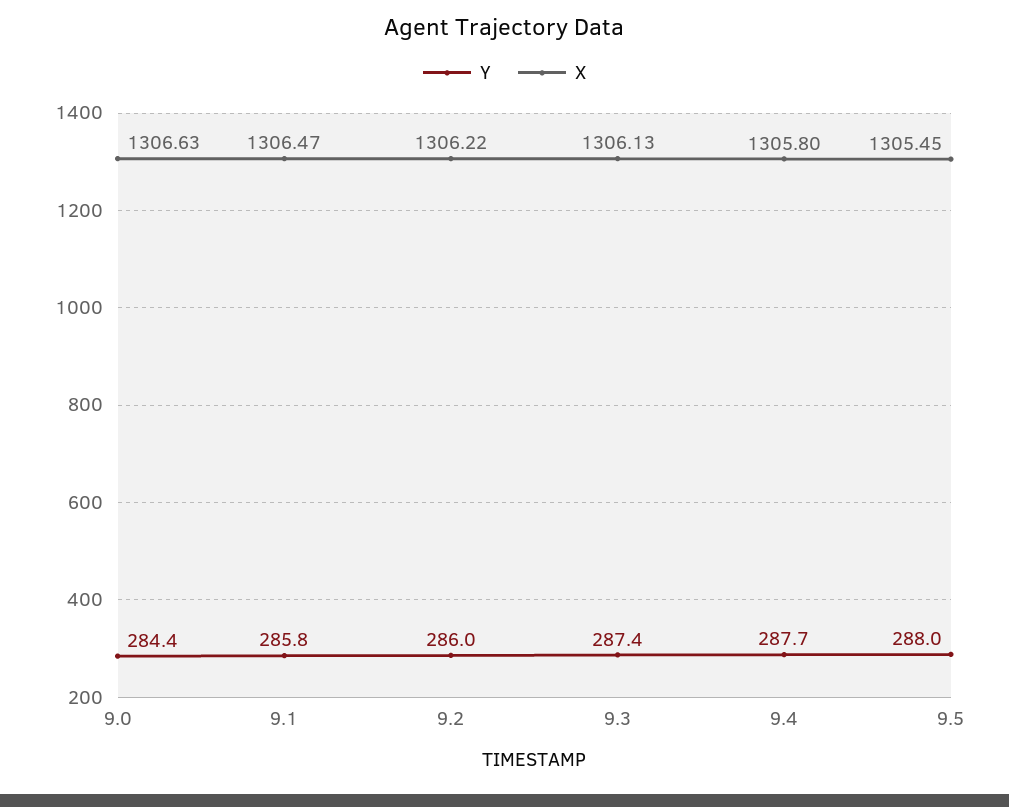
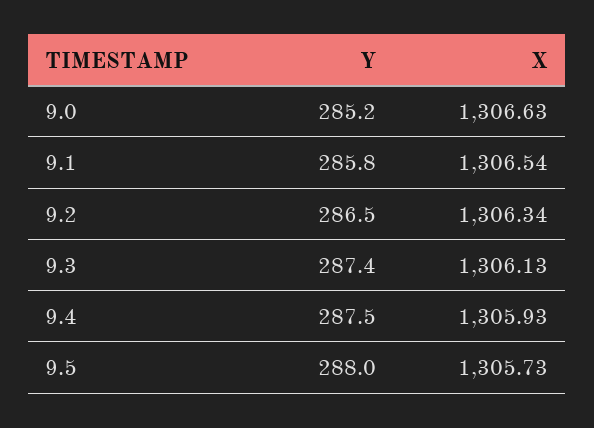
Y, 9.0: 284.4 -> 285.2
X, 9.1: 1306.47 -> 1306.54
Y, 9.2: 286 -> 286.5
X, 9.2: 1306.22 -> 1306.34
Y, 9.4: 287.7 -> 287.5
X, 9.4: 1305.8 -> 1305.93
X, 9.5: 1305.45 -> 1305.73

